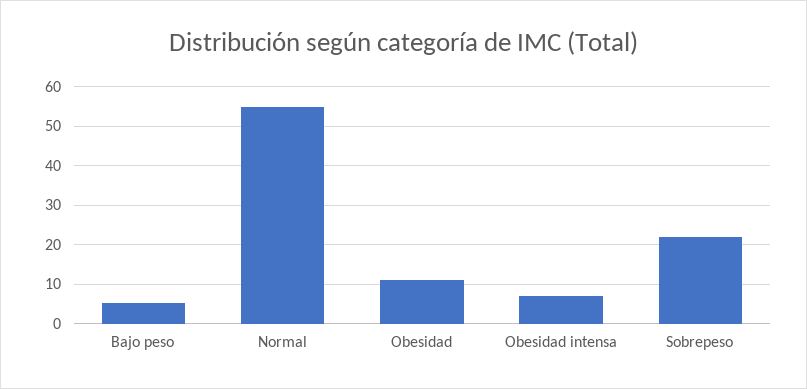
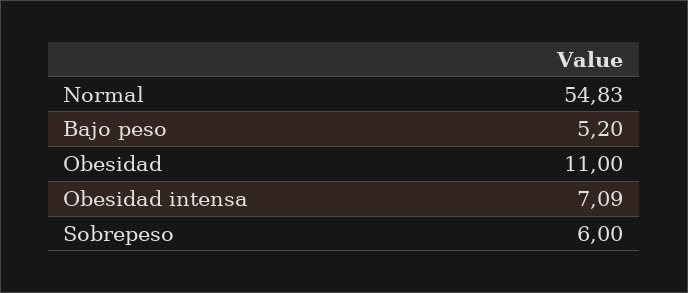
Sobrepeso: 22 -> 6

